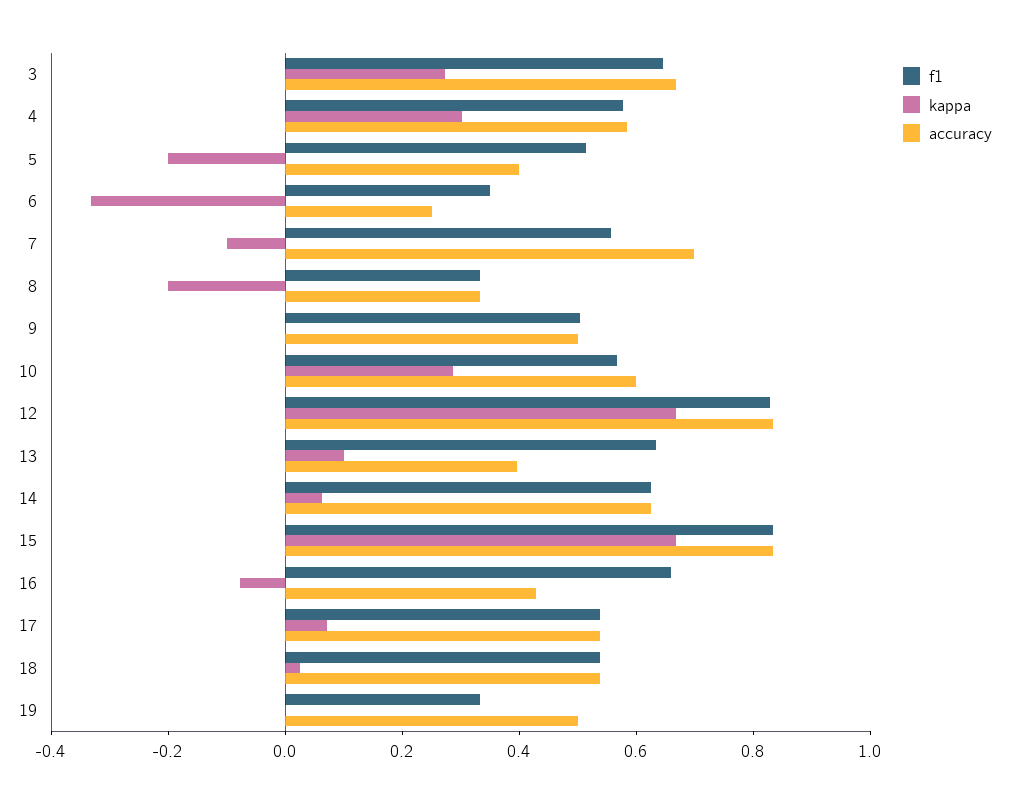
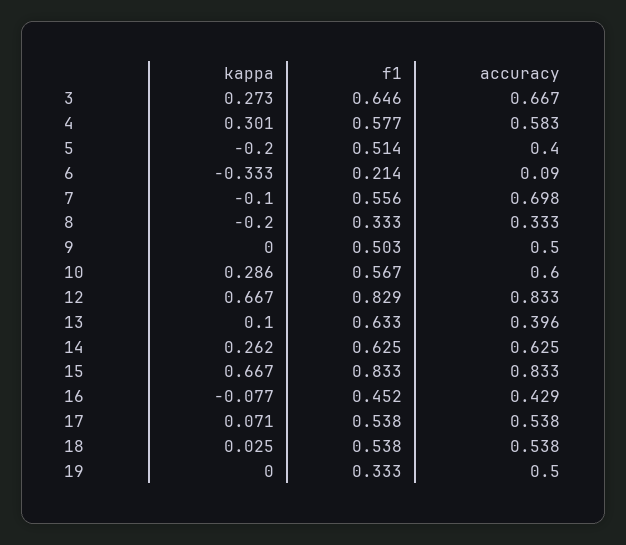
f1, 6: 0.35 -> 0.214
accuracy, 6: 0.25 -> 0.09
kappa, 14: 0.05 -> 0.262
f1, 16: 0.65 -> 0.452

